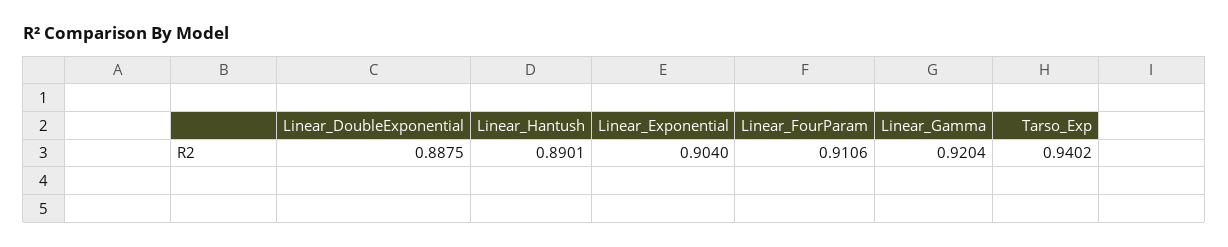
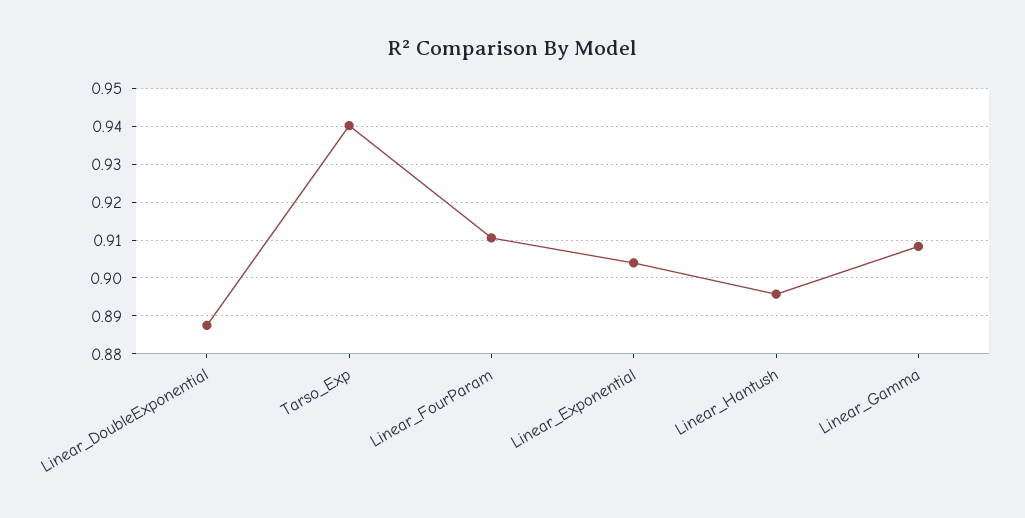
Linear_Hantush: 0.8901 -> 0.896
Linear_Gamma: 0.9204 -> 0.908

